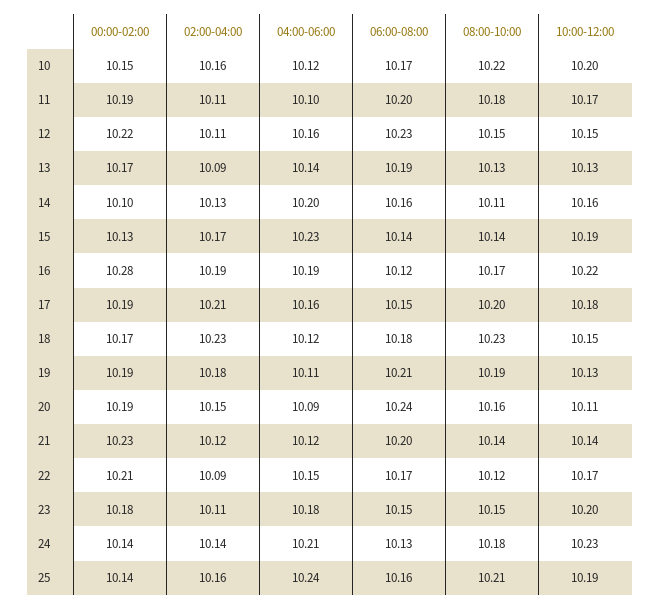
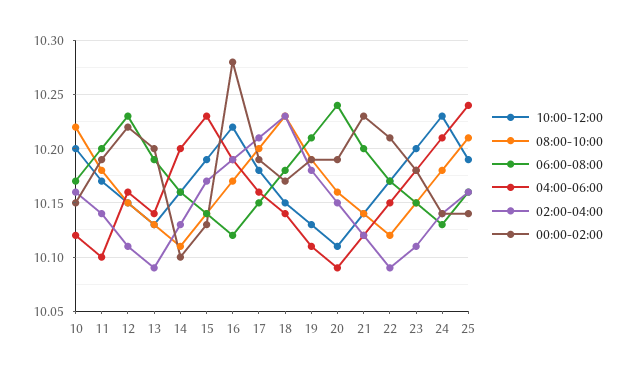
02:00-04:00, 11: 10.11 -> 10.14
00:00-02:00, 13: 10.17 -> 10.2
04:00-06:00, 18: 10.12 -> 10.14

